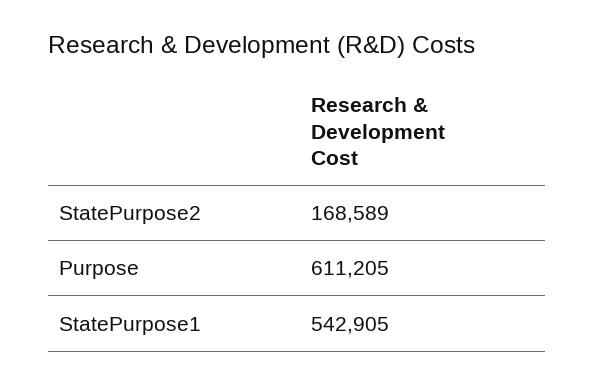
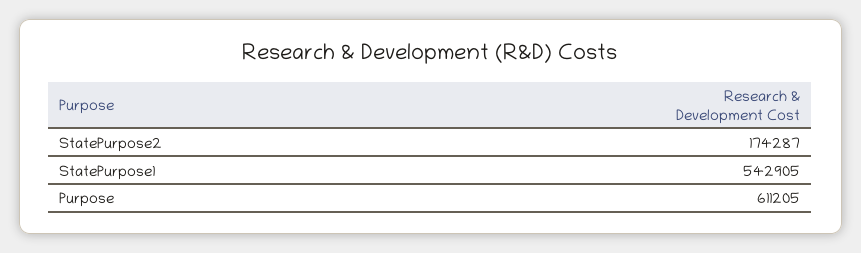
StatePurpose2: 168589 -> 174287

